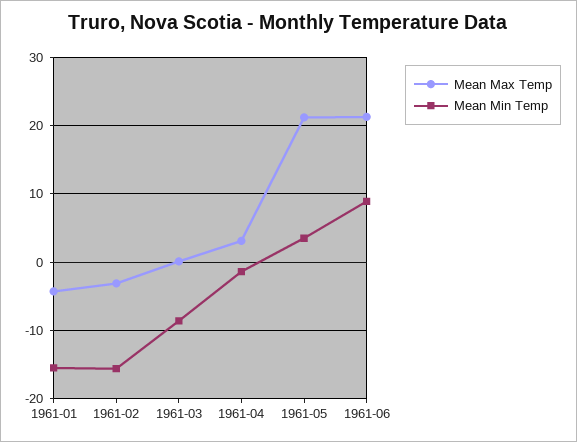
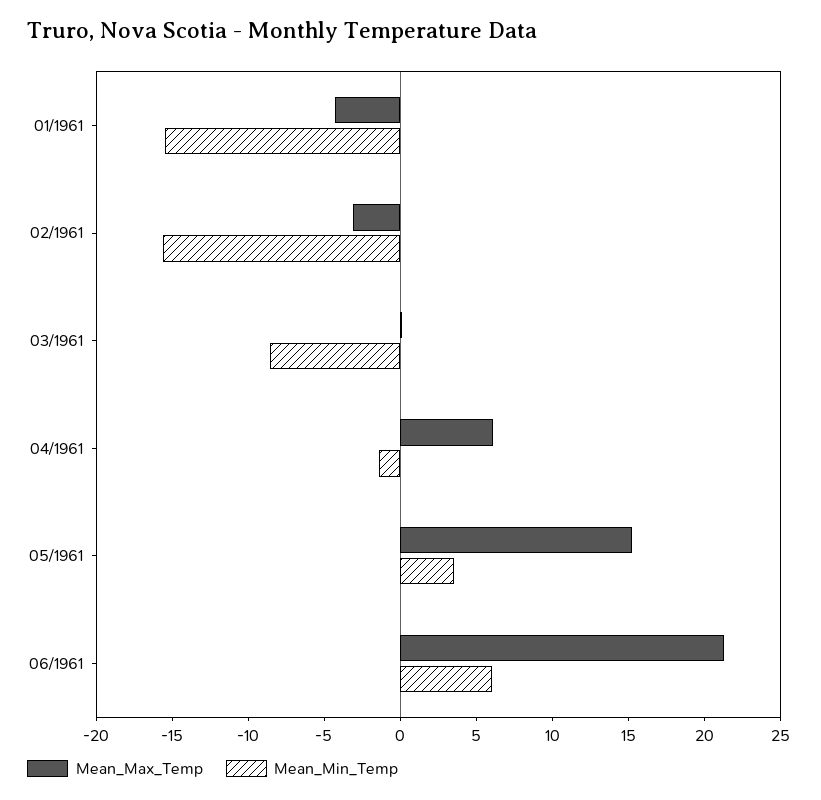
Mean Max Temp, 1961-04: 3 -> 6
Mean Max Temp, 1961-05: 21 -> 15
Mean Min Temp, 1961-06: 9 -> 6

